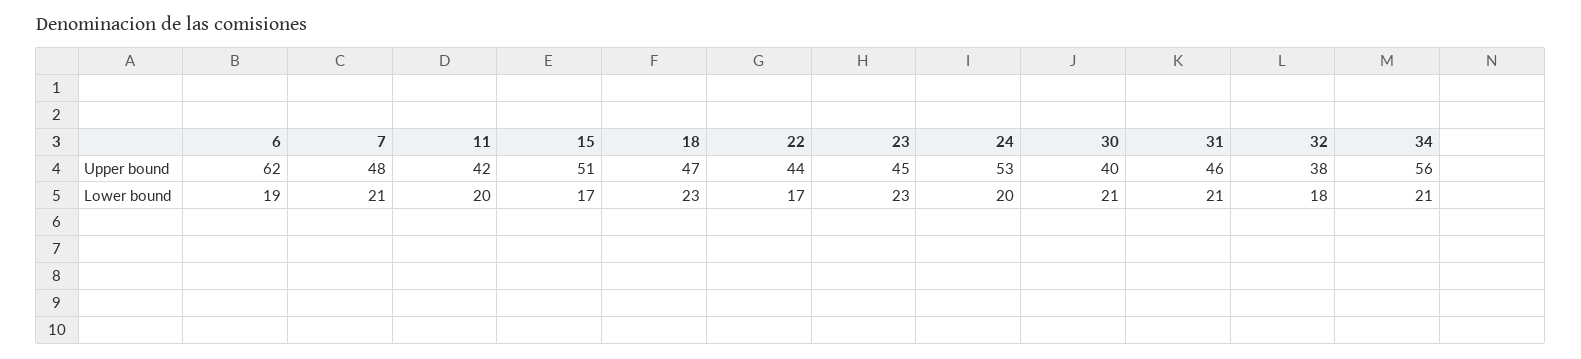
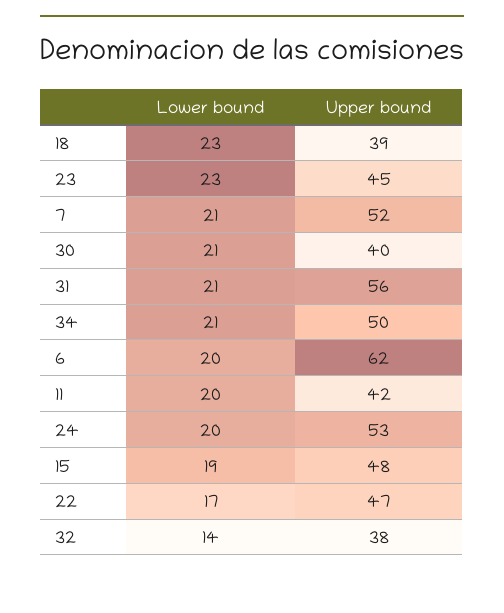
7, Upper bound: 48 -> 52
15, Upper bound: 51 -> 48
18, Upper bound: 47 -> 39
22, Upper bound: 44 -> 47
31, Upper bound: 46 -> 56
34, Upper bound: 56 -> 50
6, Lower bound: 19 -> 20
15, Lower bound: 17 -> 19
32, Lower bound: 18 -> 14

